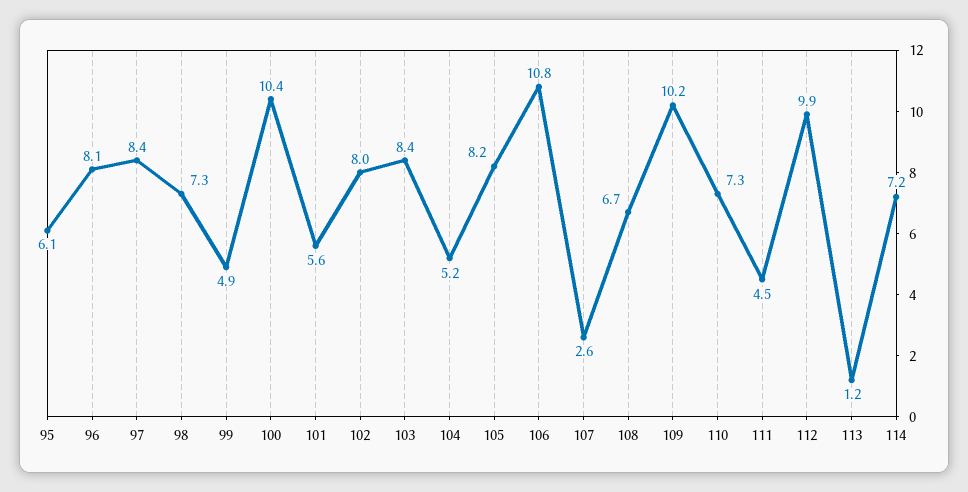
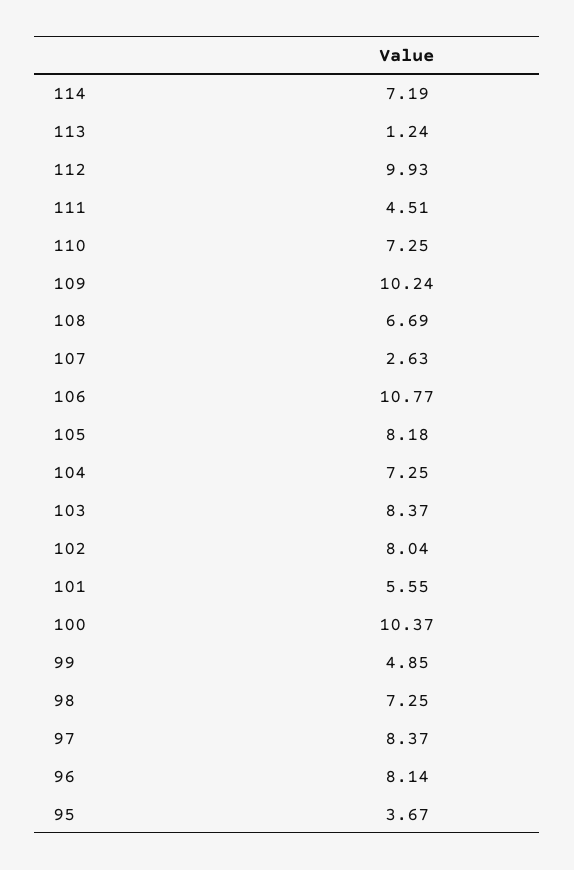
95: 6.1 -> 3.67
104: 5.2 -> 7.25

